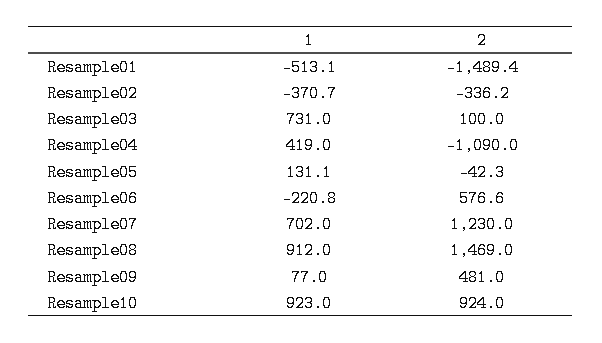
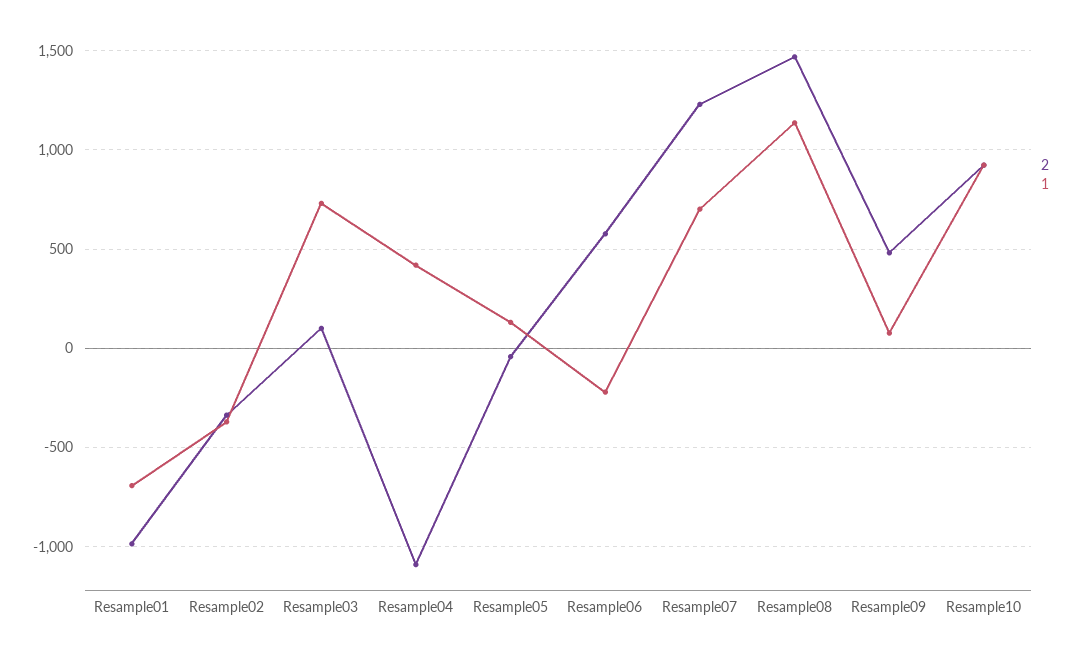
1, Resample01: -513.1 -> -700
2, Resample01: -1489.4 -> -1000
1, Resample08: 912 -> 1150

